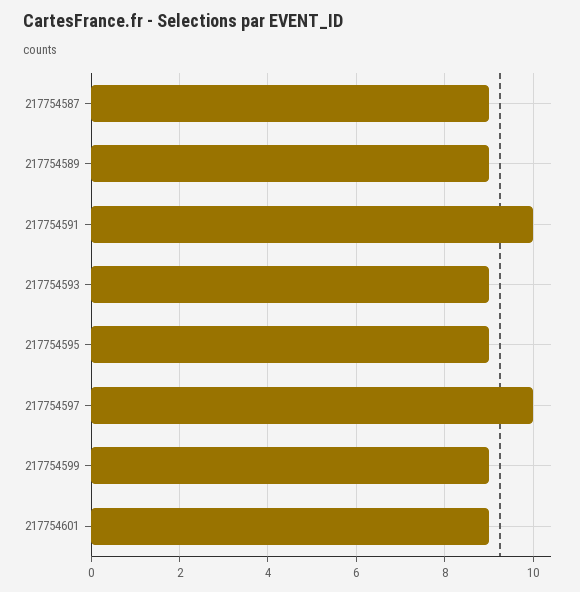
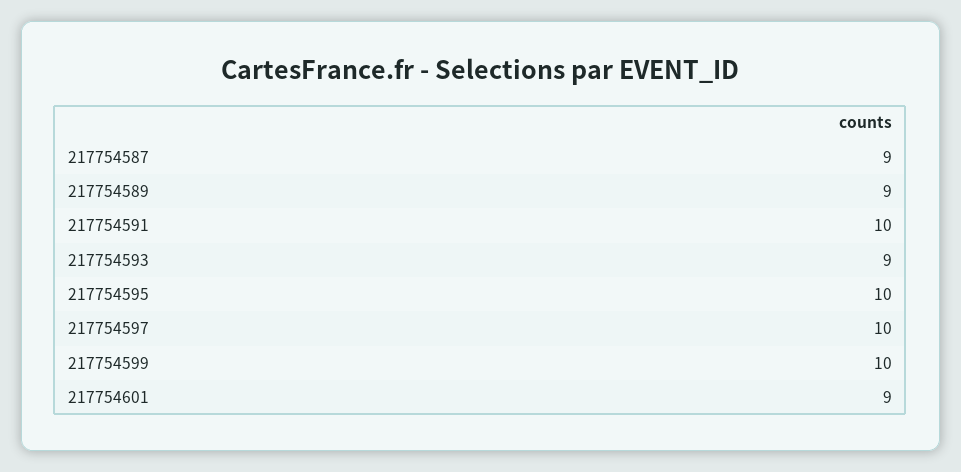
217754595: 9 -> 10
217754599: 9 -> 10

